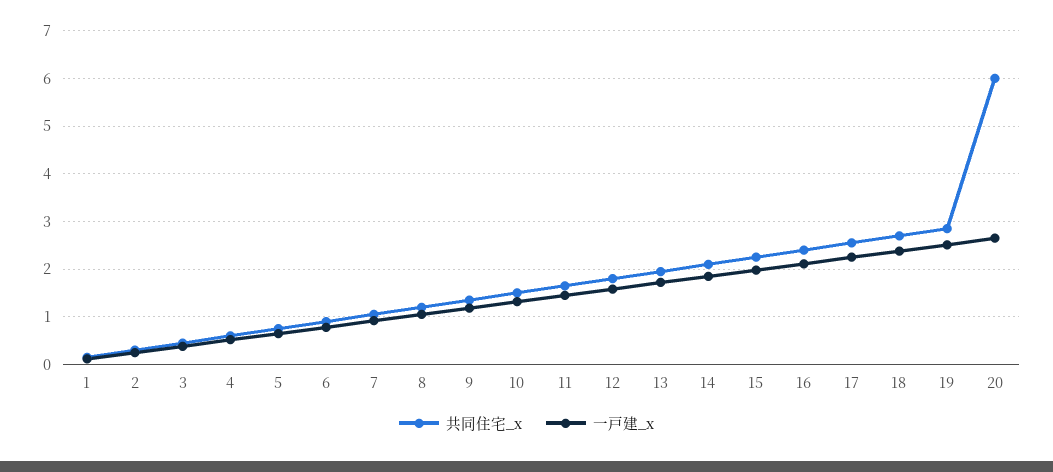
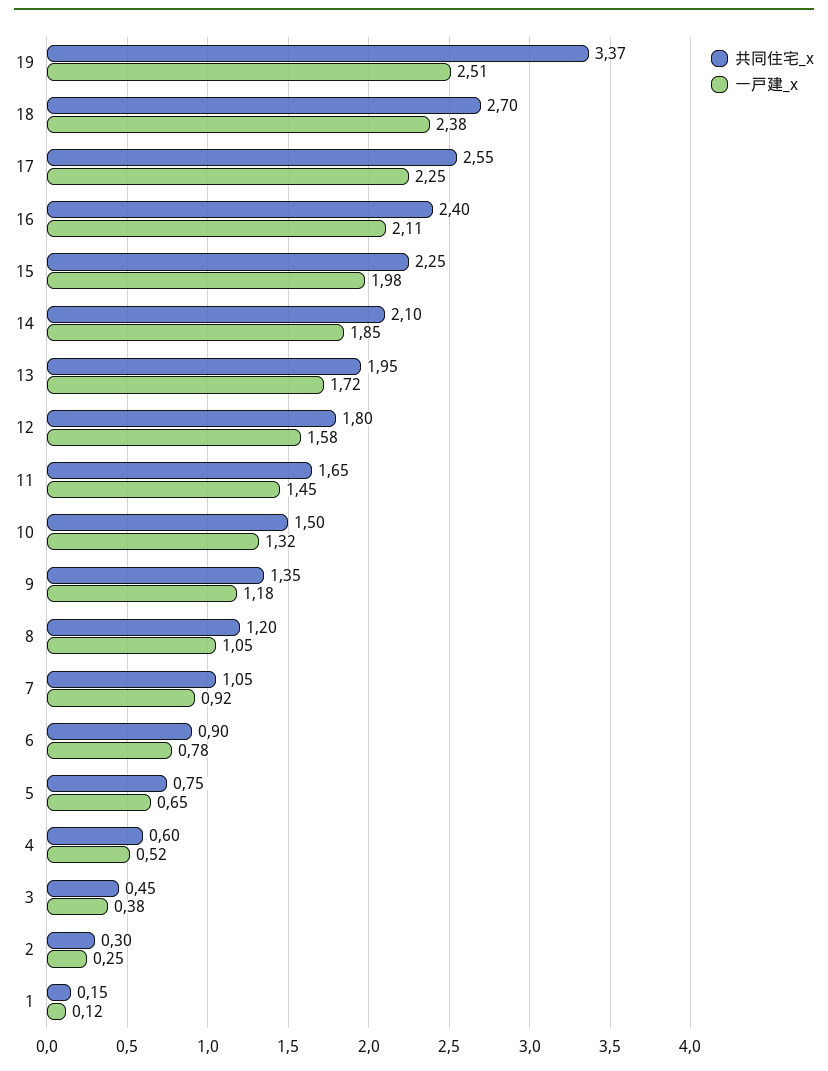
共同住宅_x, 19: 2.8 -> 3.37
共同住宅_x, 20: 6 -> none
一戸建_x, 20: 2.6 -> none

